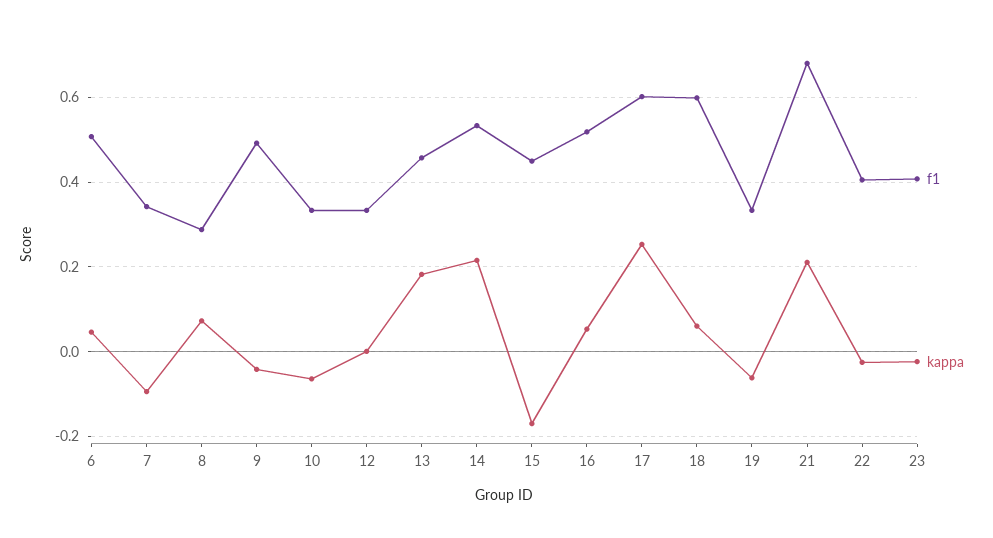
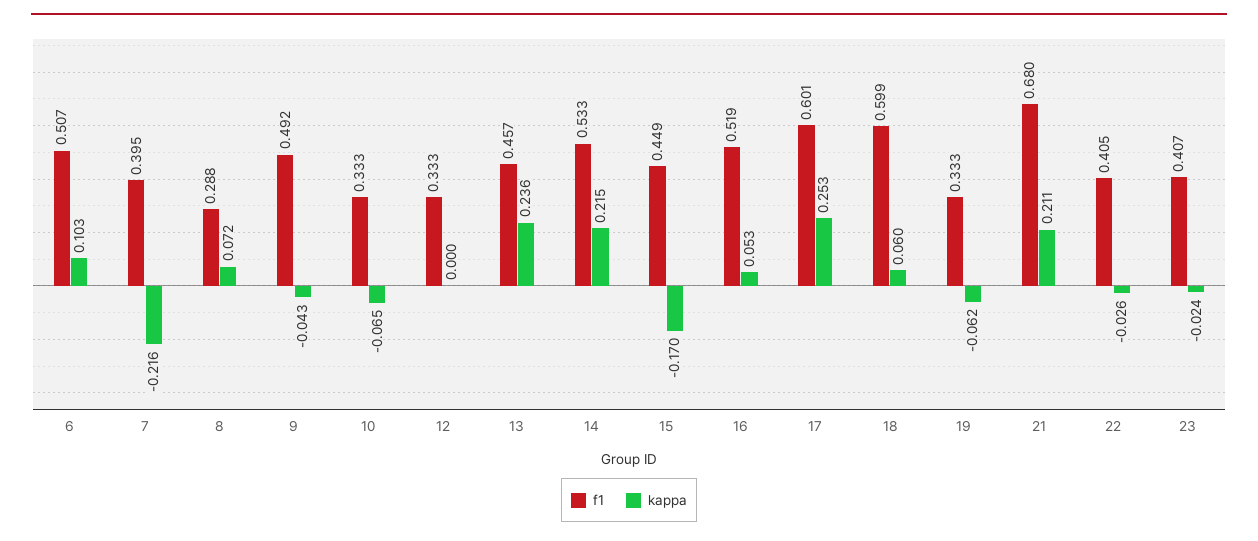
kappa, 6: 0.04 -> 0.103
f1, 7: 0.34 -> 0.395
kappa, 7: -0.1 -> -0.216
kappa, 13: 0.18 -> 0.236

